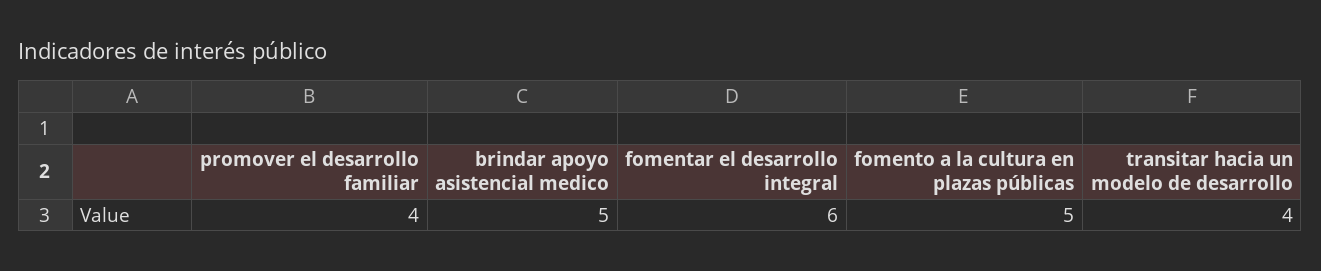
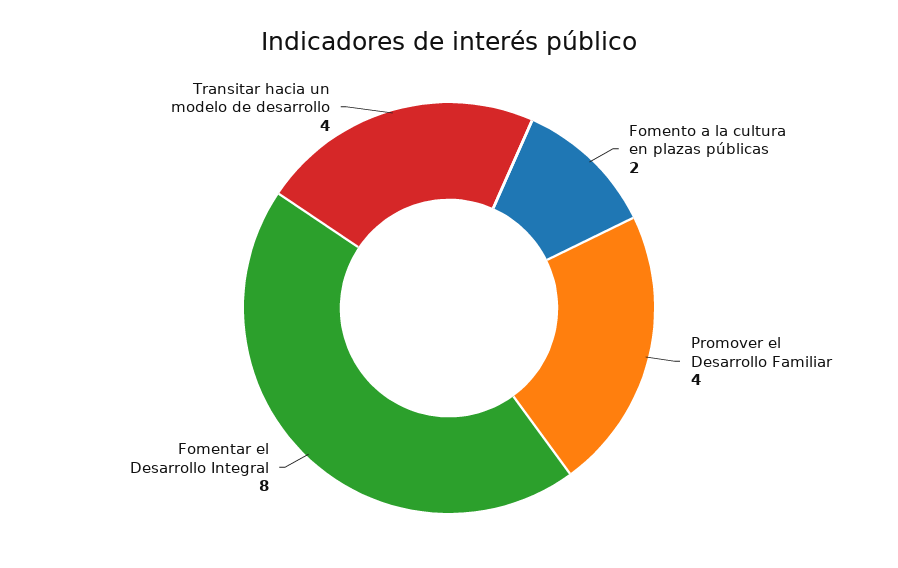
brindar apoyo asistencial medico: 5 -> none
fomentar el desarrollo integral: 6 -> 8
fomento a la cultura en plazas públicas: 5 -> 2

